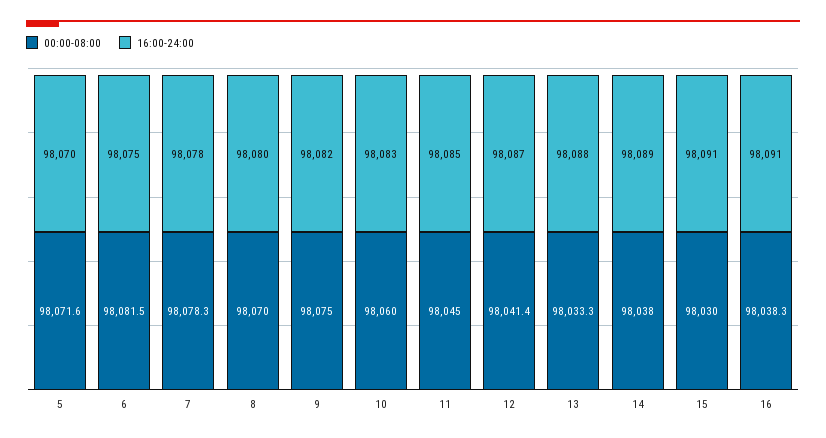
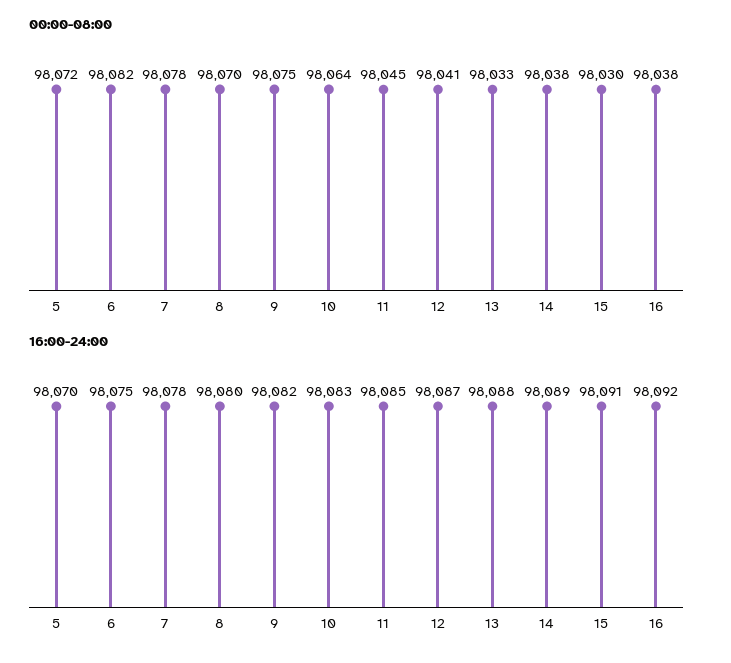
00:00-08:00, 10: 98060 -> 98064
16:00-24:00, 16: 98091 -> 98092

